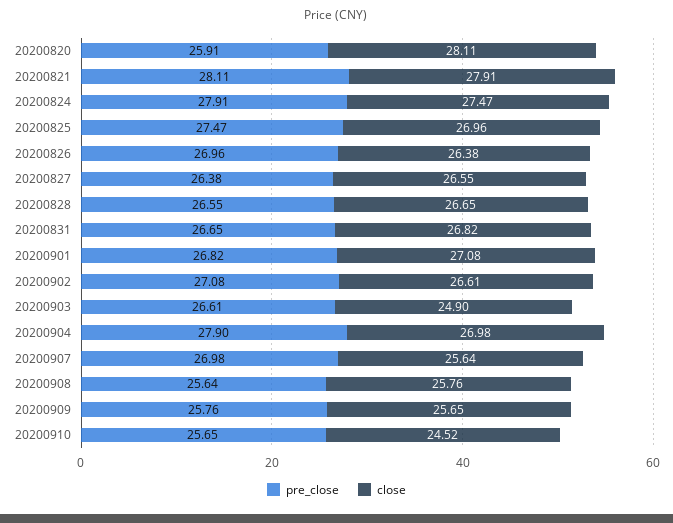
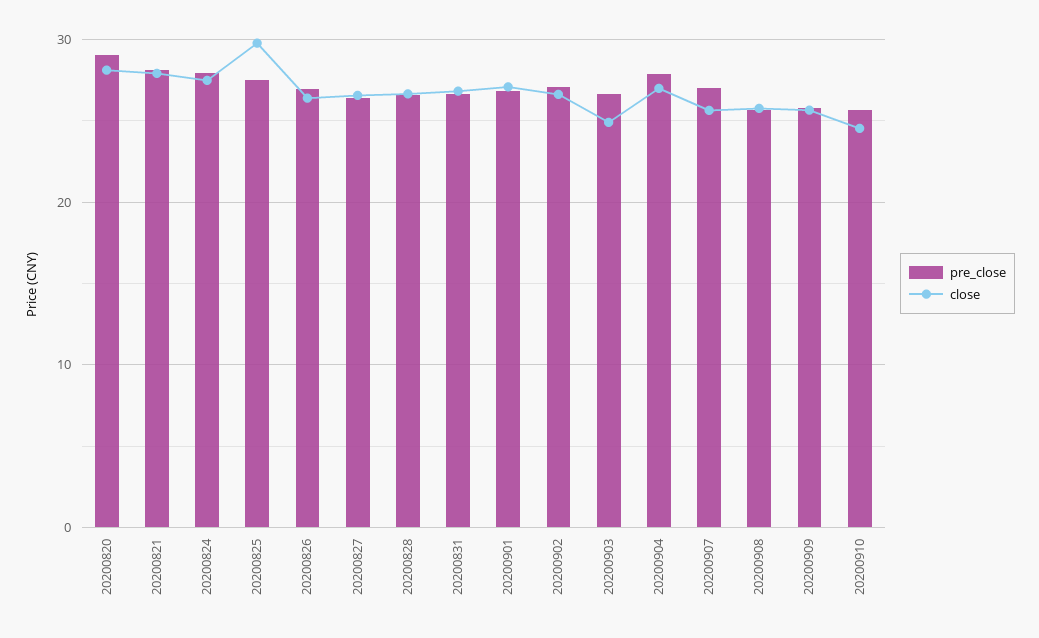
pre_close, 20200820: 25.91 -> 29
close, 20200825: 26.96 -> 30

